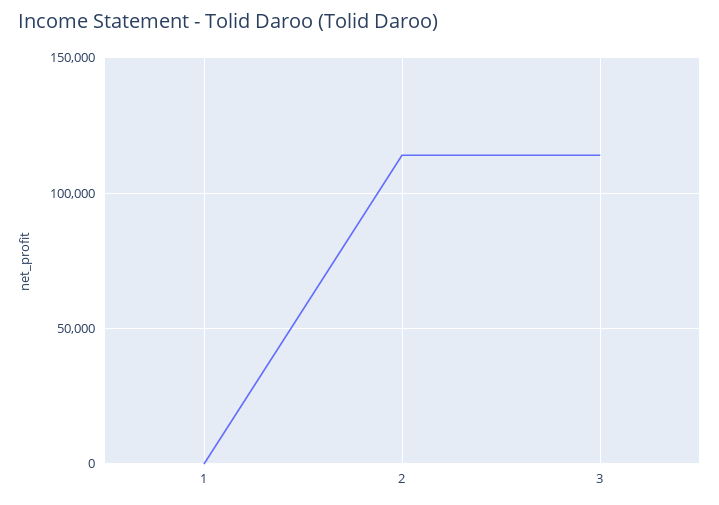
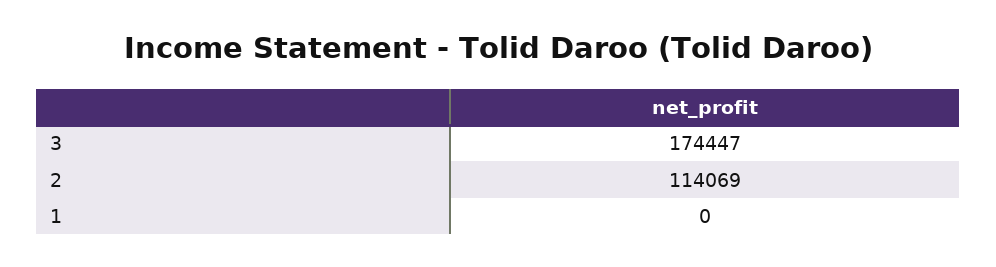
3: 115000 -> 174447

